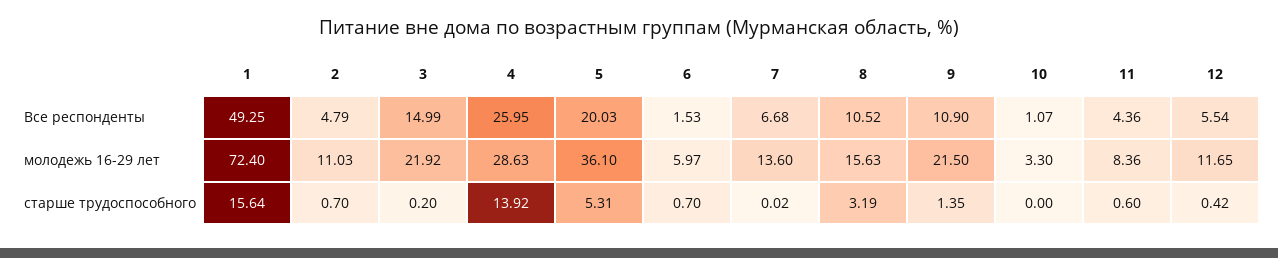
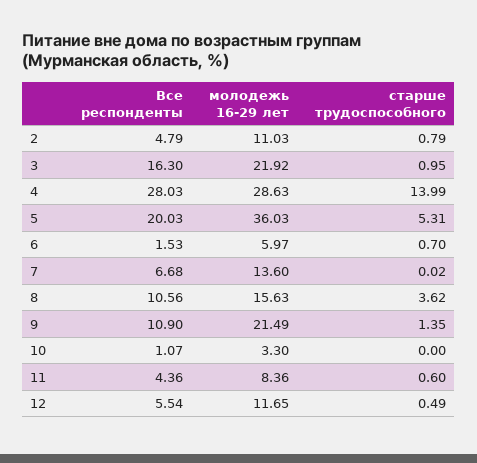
1, Все респонденты: 49.25 -> none
3, Все респонденты: 14.99 -> 16.3
4, Все респонденты: 25.95 -> 28.03
8, Все респонденты: 10.52 -> 10.56
1, молодежь 16-29 лет: 72.4 -> none
5, молодежь 16-29 лет: 36.1 -> 36.03
9, молодежь 16-29 лет: 21.5 -> 21.49
1, старше трудоспособного: 15.64 -> none
2, старше трудоспособного: 0.7 -> 0.79
3, старше трудоспособного: 0.2 -> 0.95
4, старше трудоспособного: 13.92 -> 13.99
8, старше трудоспособного: 3.19 -> 3.62
12, старше трудоспособного: 0.42 -> 0.49

